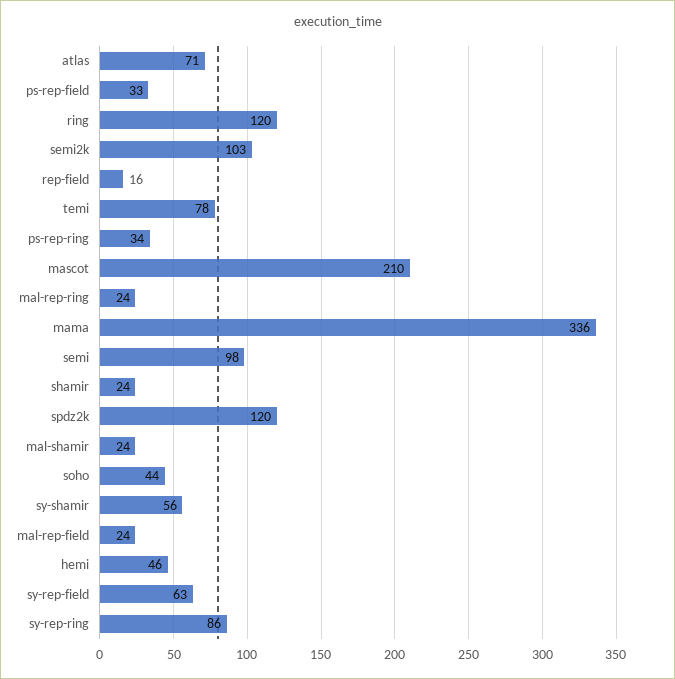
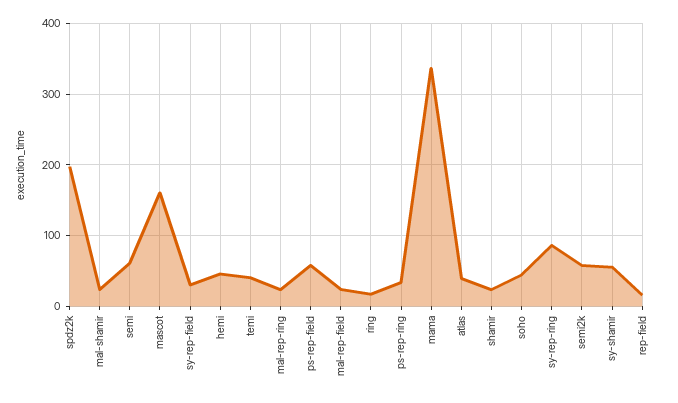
atlas: 71 -> 40
ps-rep-field: 33 -> 60
ring: 120 -> 20
semi2k: 103 -> 60
temi: 78 -> 40
mascot: 210 -> 160
semi: 98 -> 60
spdz2k: 120 -> 200
sy-rep-field: 63 -> 30

